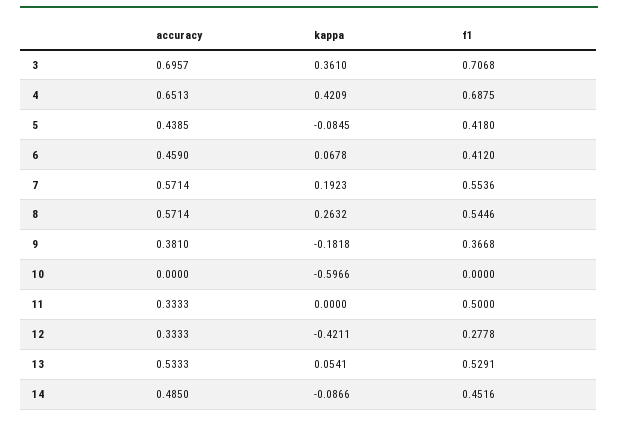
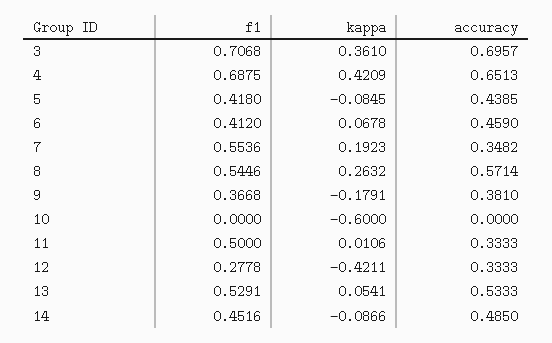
accuracy, 7: 0.5714 -> 0.3482
kappa, 9: -0.1818 -> -0.1791
kappa, 10: -0.5966 -> -0.6
kappa, 11: 0 -> 0.0106

